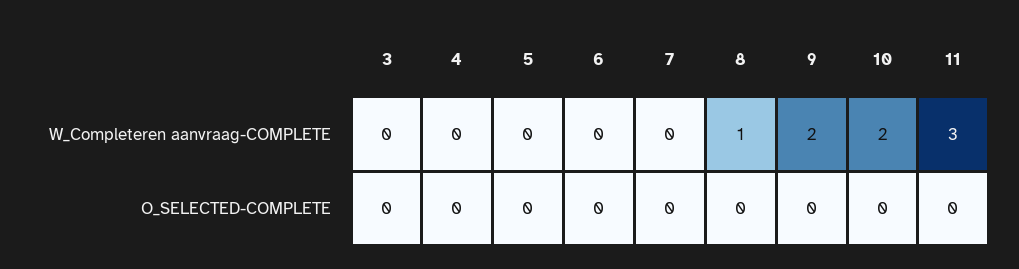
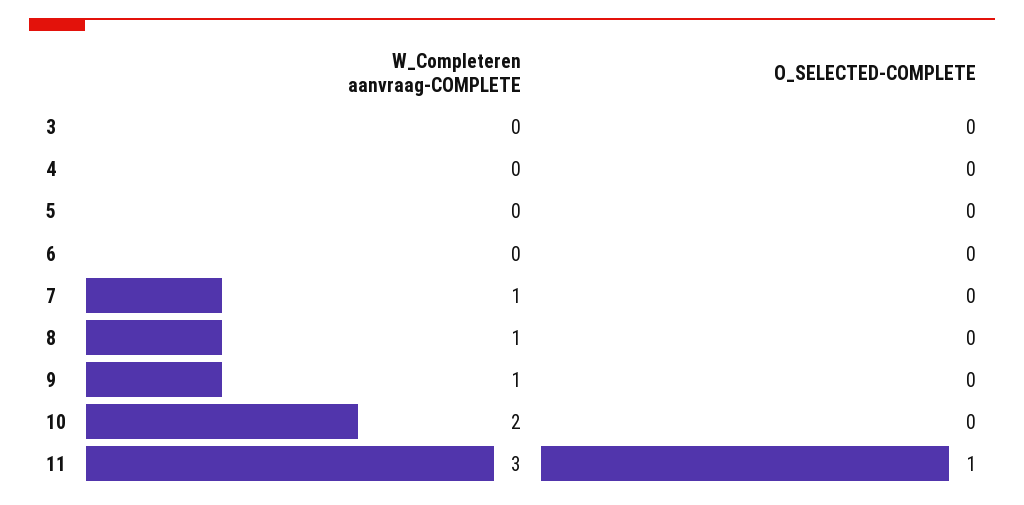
7, W_Completeren aanvraag-COMPLETE: 0 -> 1
9, W_Completeren aanvraag-COMPLETE: 2 -> 1
11, O_SELECTED-COMPLETE: 0 -> 1

